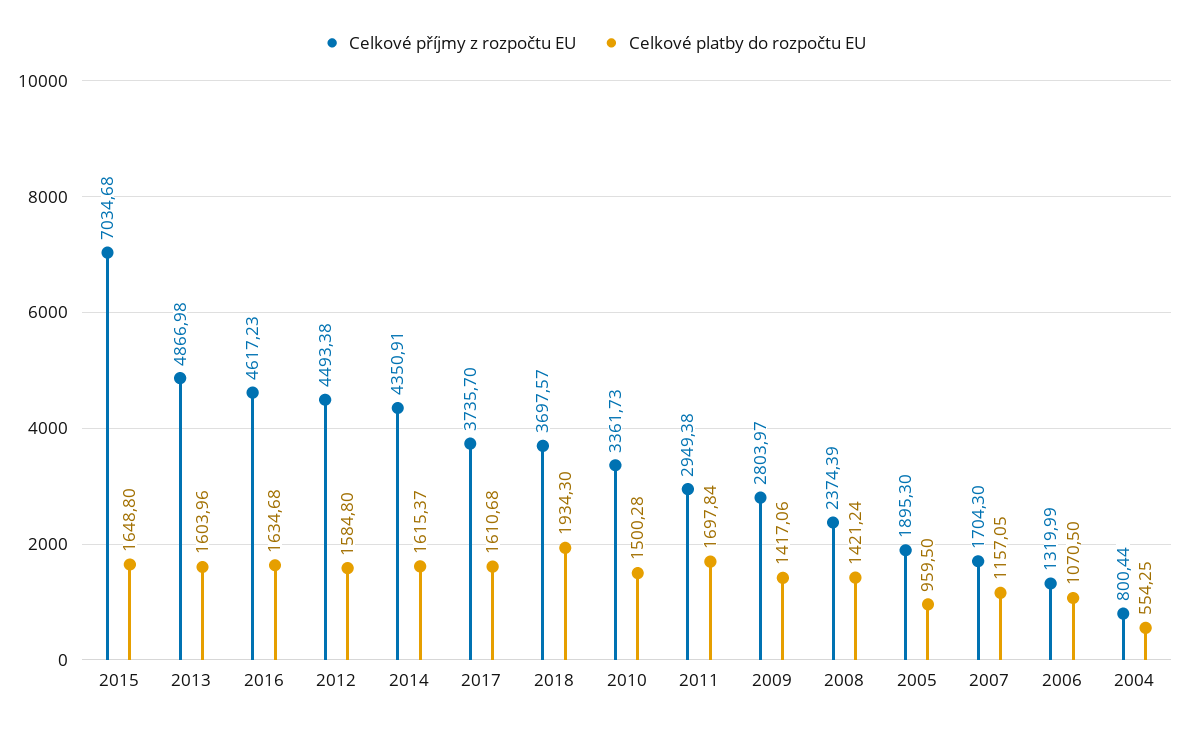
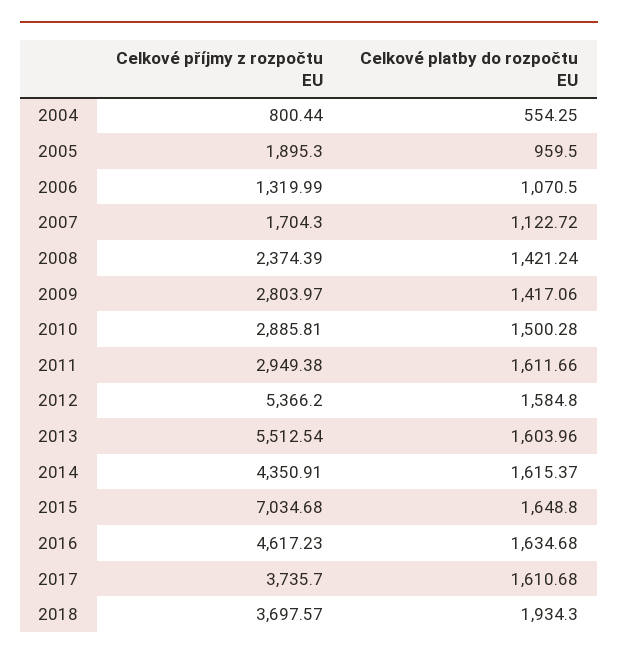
Celkové příjmy z rozpočtu EU, 2013: 4866.98 -> 5512.54
Celkové příjmy z rozpočtu EU, 2012: 4493.38 -> 5366.2
Celkové příjmy z rozpočtu EU, 2010: 3361.73 -> 2885.81
Celkové platby do rozpočtu EU, 2011: 1697.84 -> 1611.66
Celkové platby do rozpočtu EU, 2007: 1157.05 -> 1122.72

